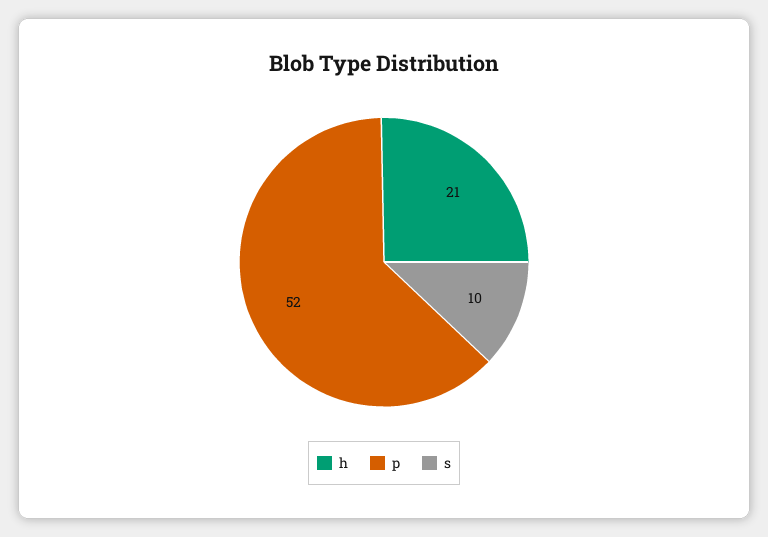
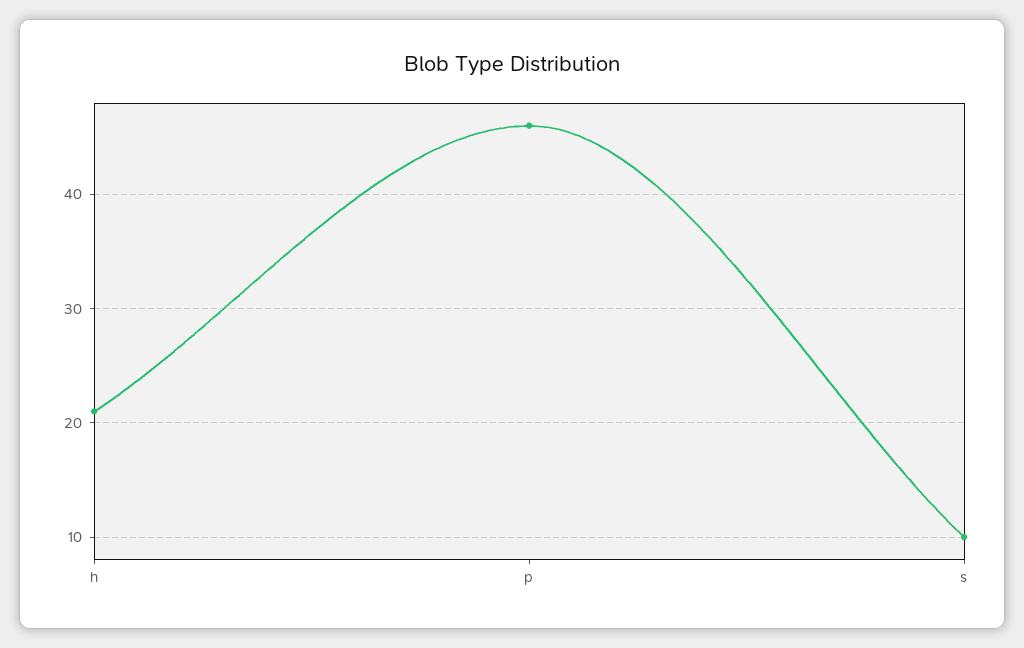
p: 52 -> 46

